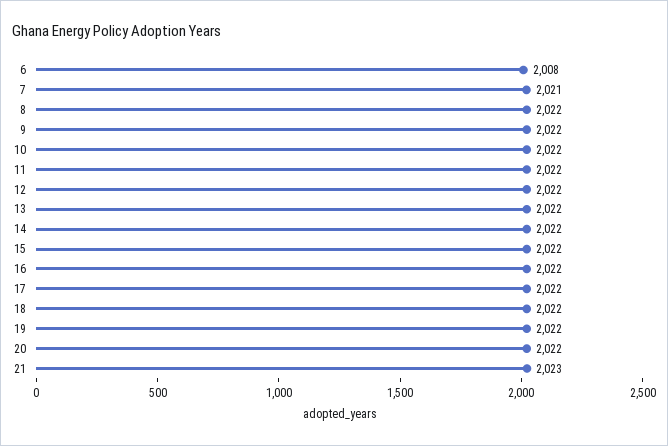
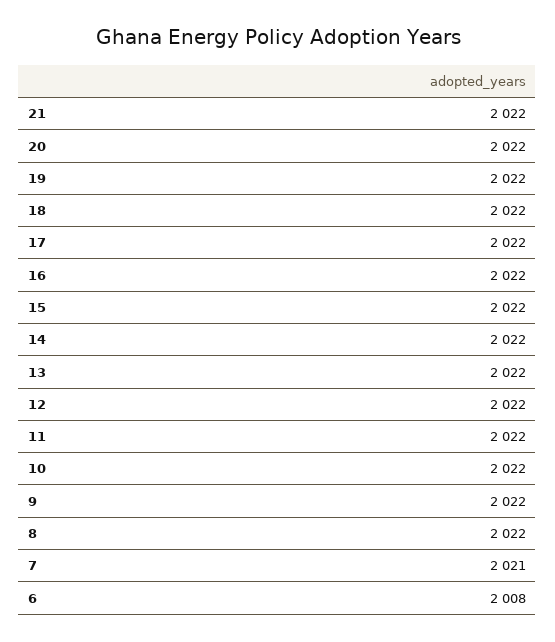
21: 2023 -> 2022

